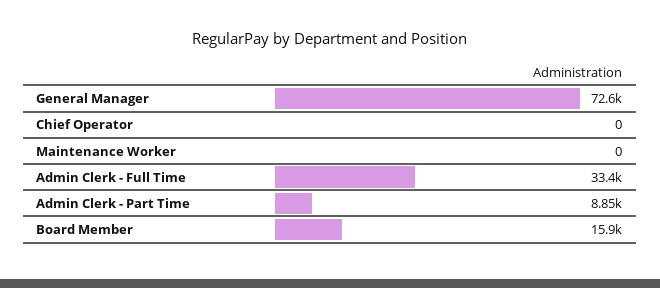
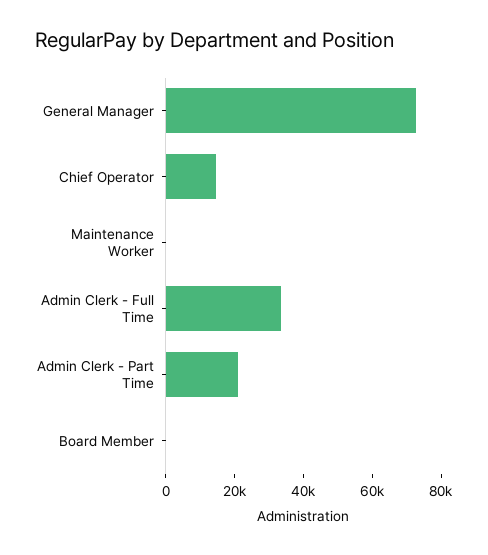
Chief Operator: 0 -> 15000
Admin Clerk - Part Time: 8850 -> 20000
Board Member: 15900 -> 0

